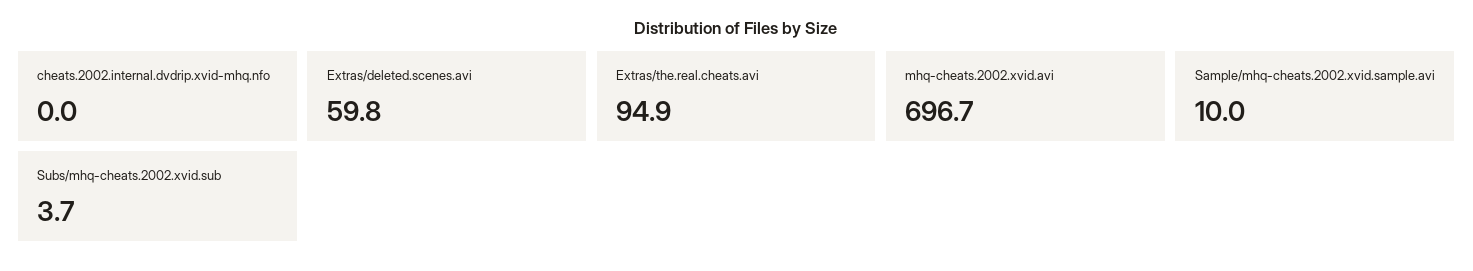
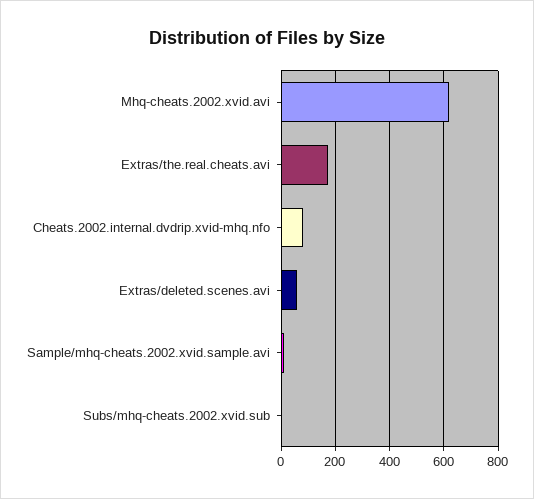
cheats.2002.internal.dvdrip.xvid-mhq.nfo: 0 -> 75
Extras/the.real.cheats.avi: 94.9 -> 175
mhq-cheats.2002.xvid.avi: 696.7 -> 625

